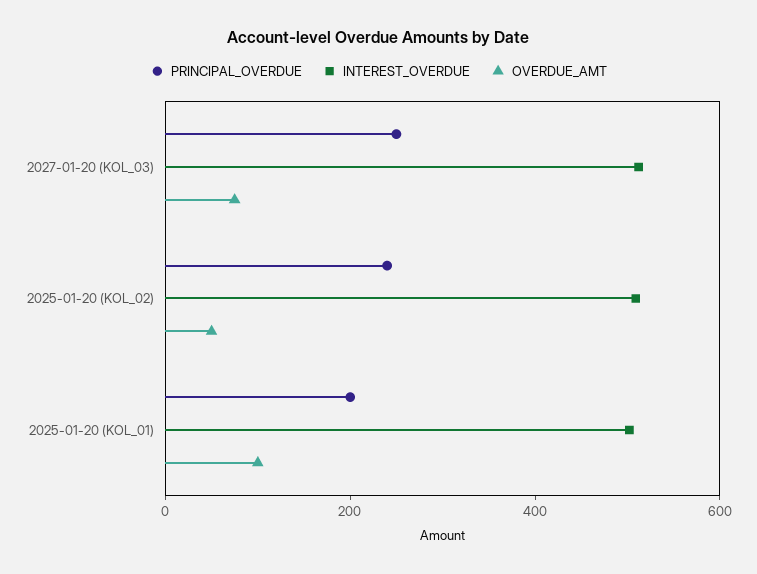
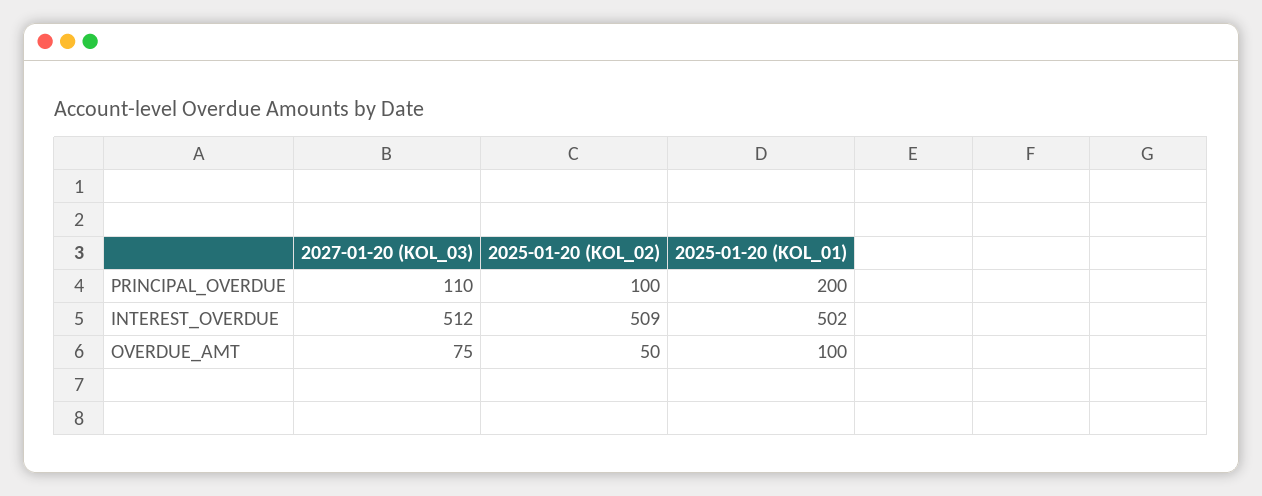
PRINCIPAL_OVERDUE, 2027-01-20 (KOL_03): 250 -> 110
PRINCIPAL_OVERDUE, 2025-01-20 (KOL_02): 250 -> 100

